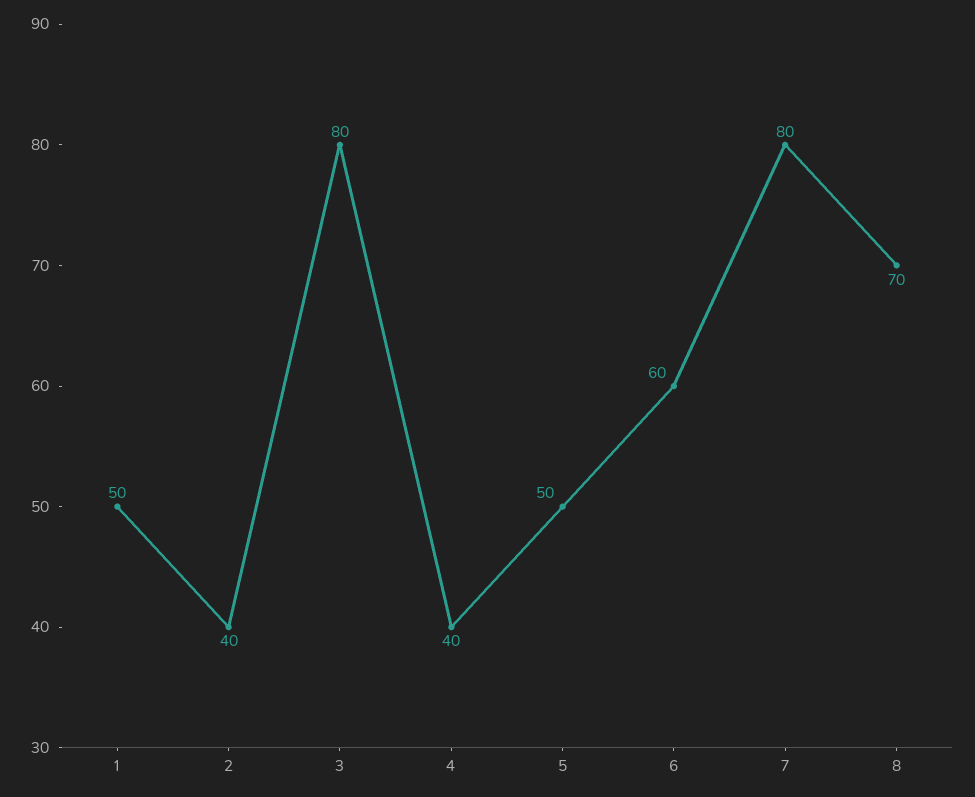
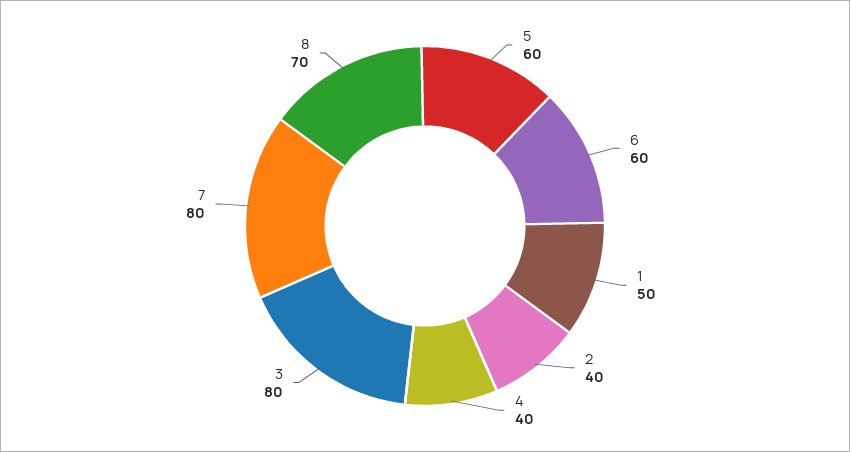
5: 50 -> 60

